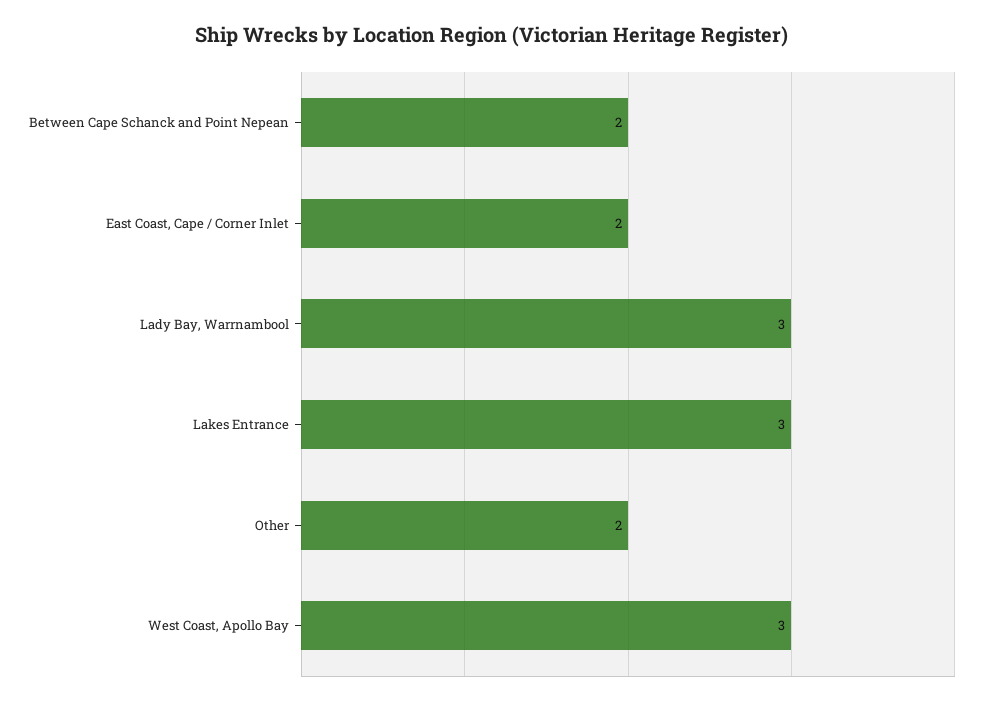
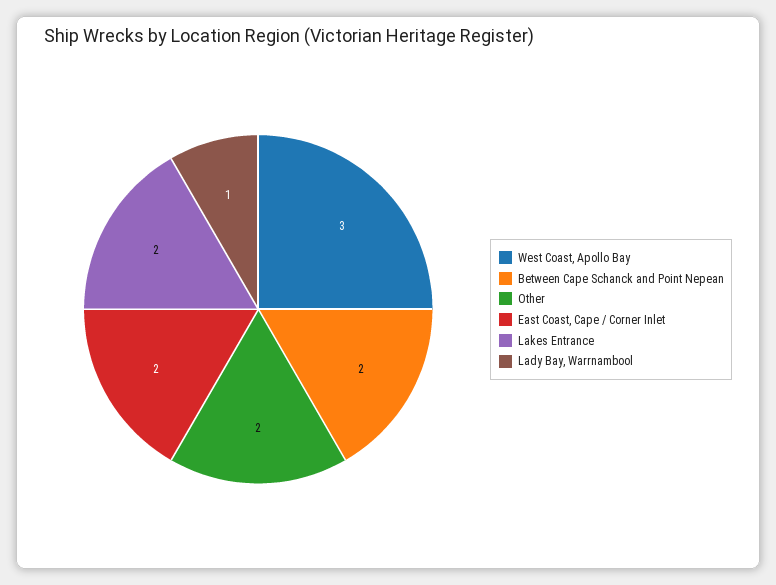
Lady Bay, Warrnambool: 3 -> 1
Lakes Entrance: 3 -> 2

